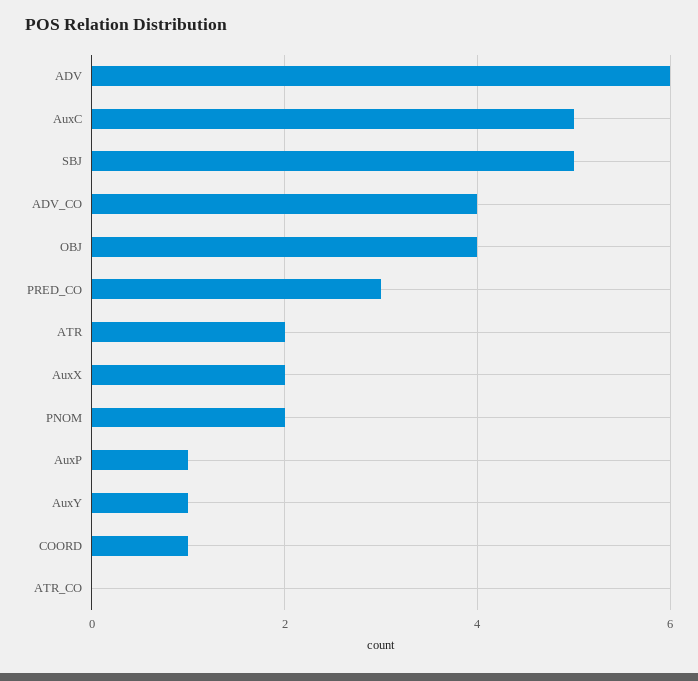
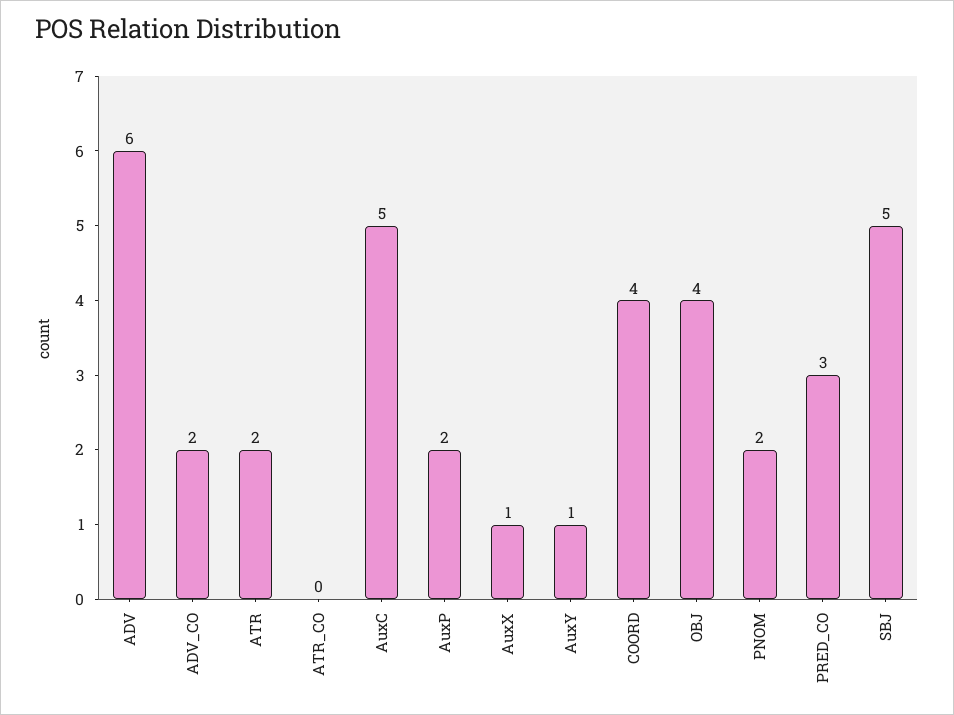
ADV_CO: 4 -> 2
AuxX: 2 -> 1
AuxP: 1 -> 2
COORD: 1 -> 4

